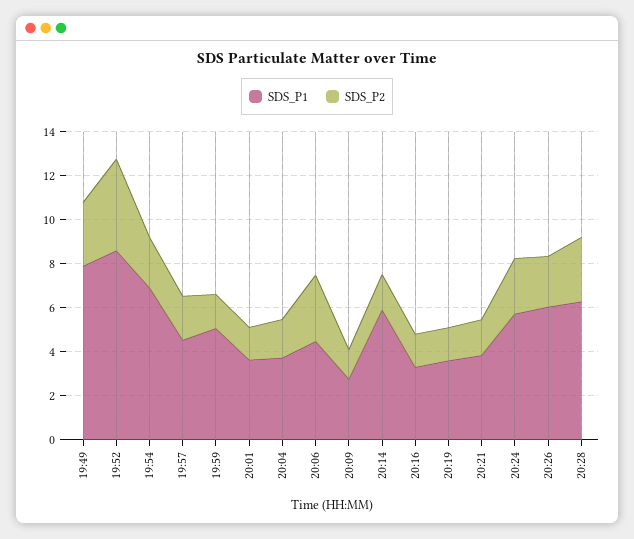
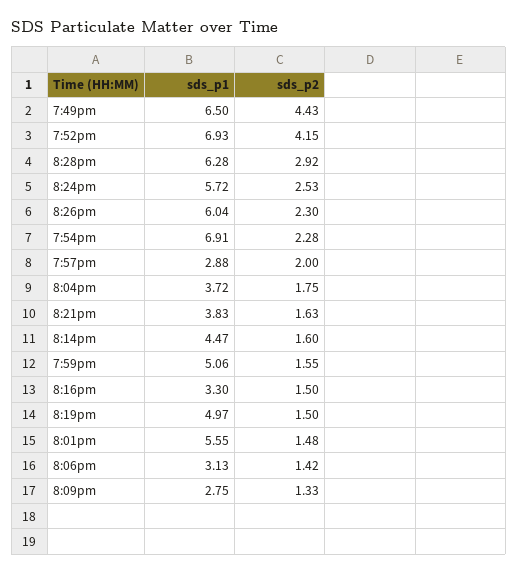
SDS_P1, 19:49: 8 -> 6.5
SDS_P2, 19:49: 3 -> 4.43
SDS_P1, 19:52: 8.5 -> 6.93
SDS_P1, 19:57: 4.5 -> 2.88
SDS_P1, 20:01: 3.5 -> 5.55
SDS_P1, 20:06: 4.5 -> 3.13
SDS_P2, 20:06: 3 -> 1.42
SDS_P1, 20:14: 6 -> 4.47
SDS_P1, 20:19: 3.5 -> 4.97

